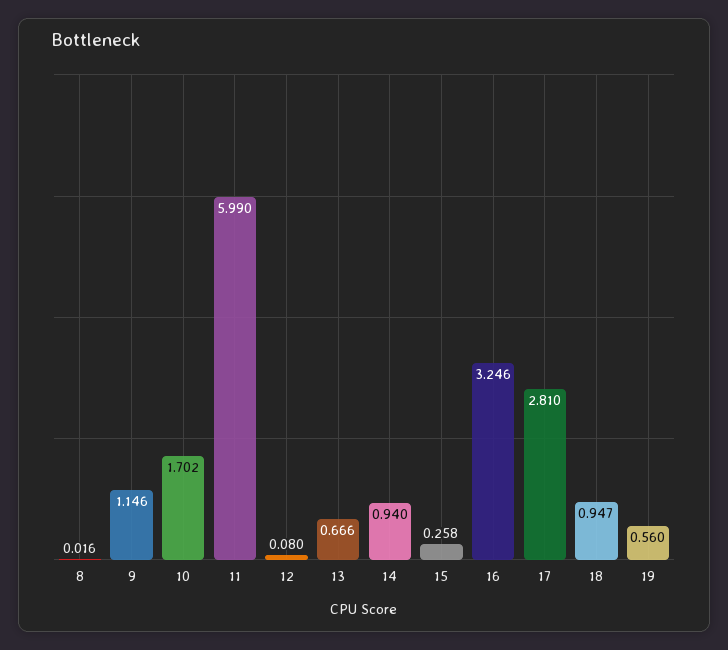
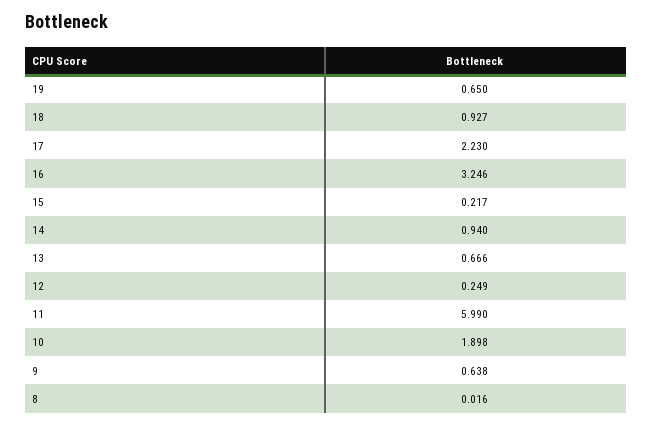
9: 1.146 -> 0.638
10: 1.702 -> 1.898
12: 0.08 -> 0.249
15: 0.258 -> 0.217
17: 2.81 -> 2.23
18: 0.947 -> 0.927
19: 0.56 -> 0.65

